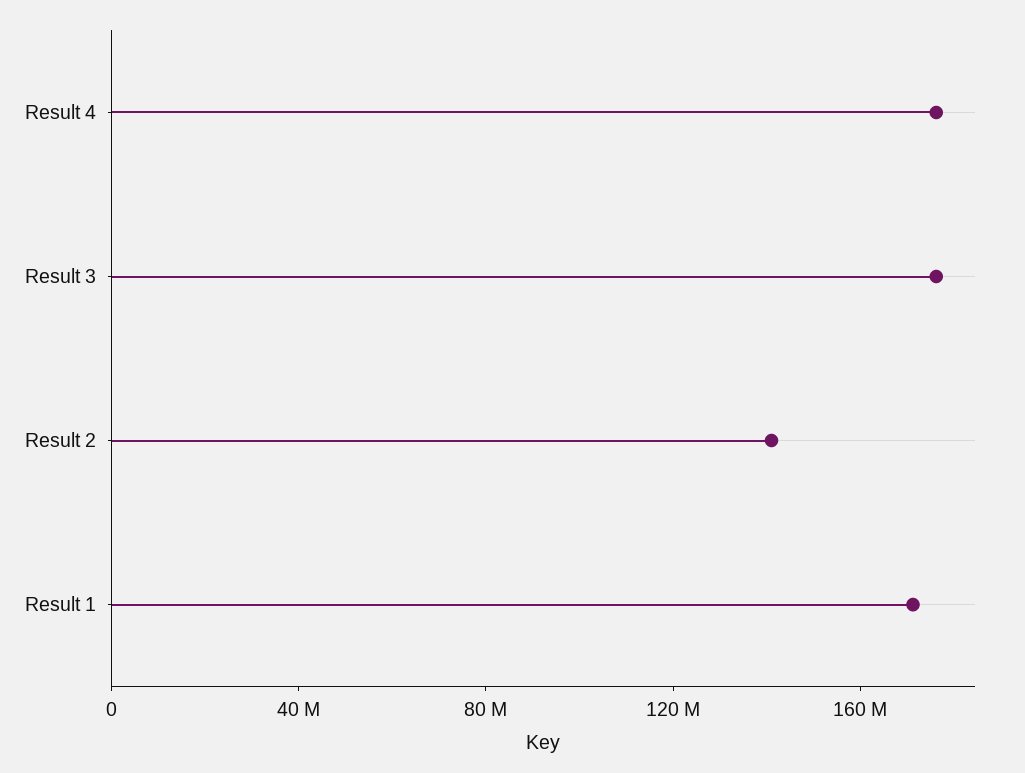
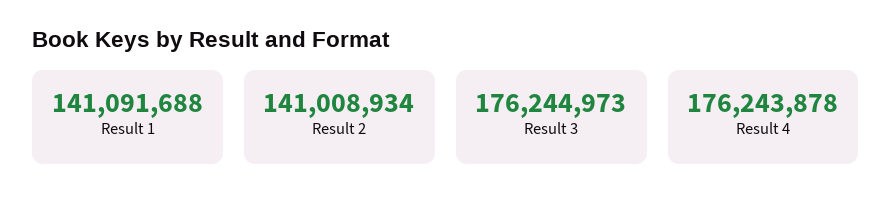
Result 1: 170000000 -> 141091688

